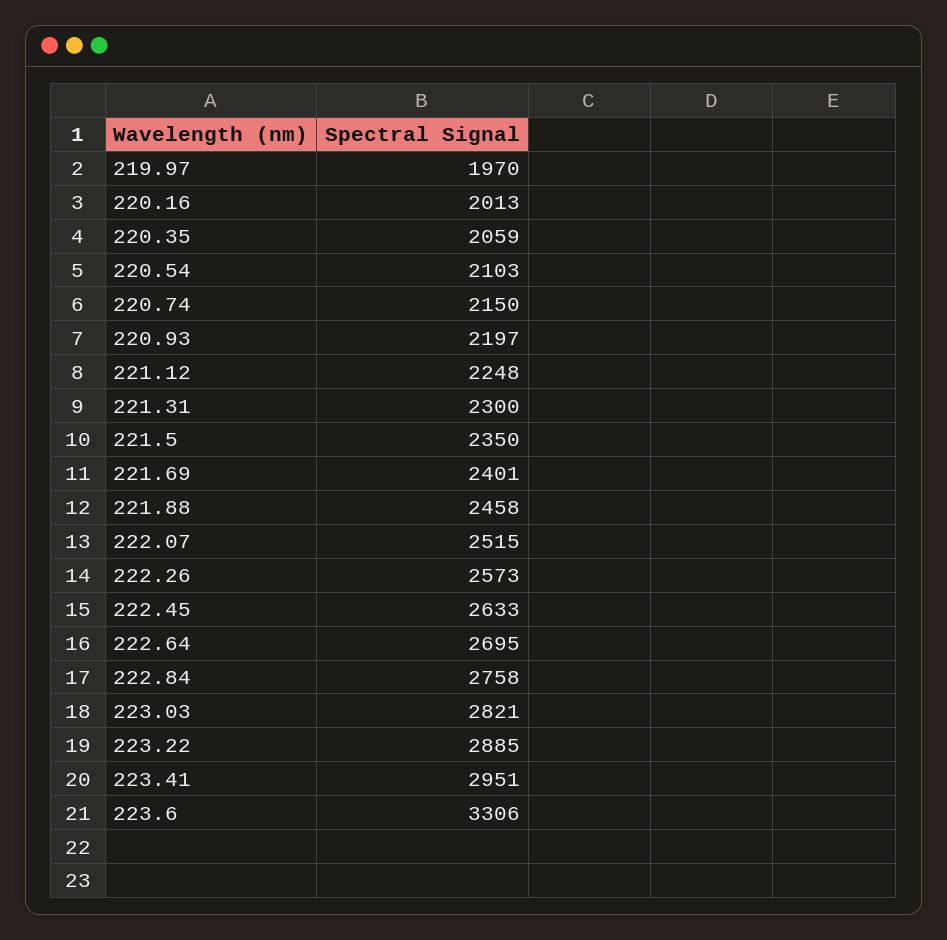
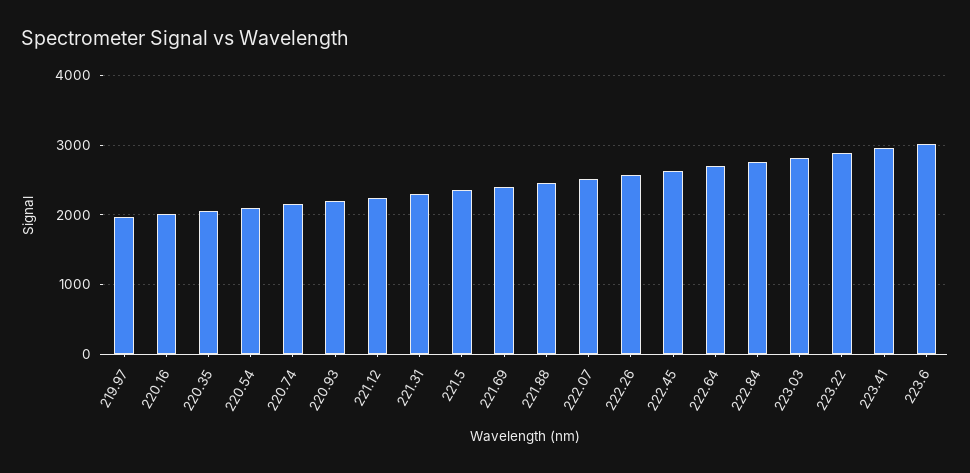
223.6: 3306 -> 3000

